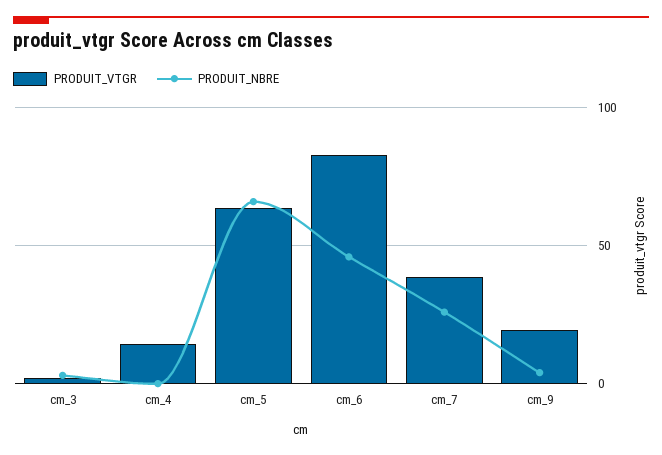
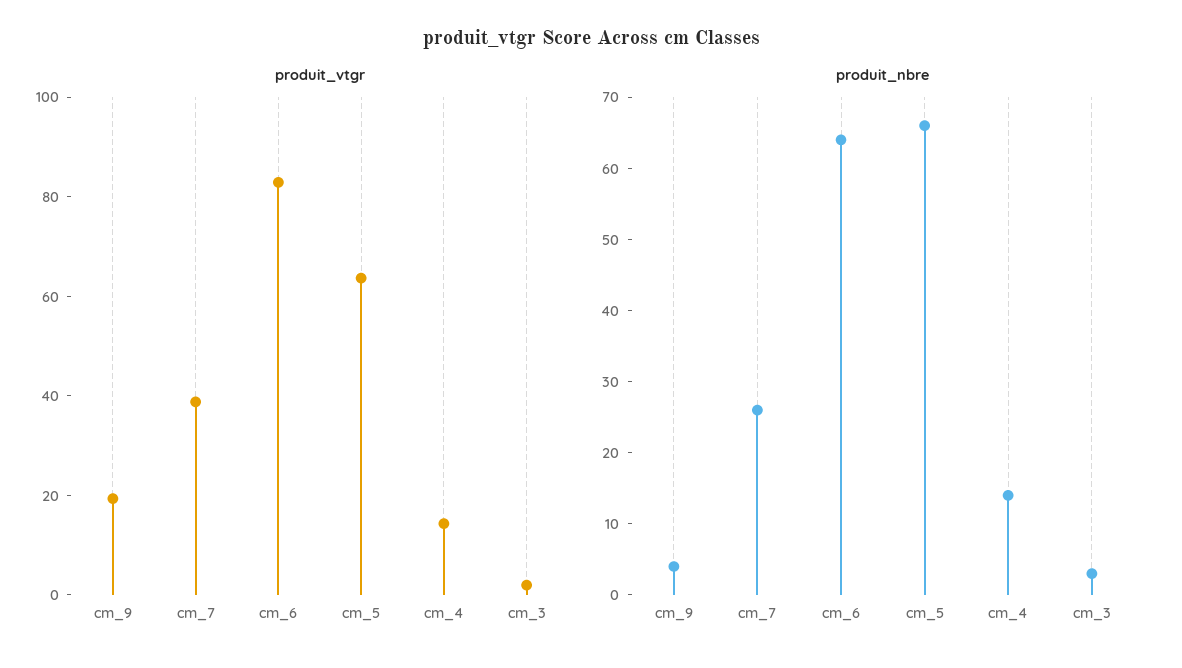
PRODUIT_NBRE, cm_4: 0 -> 15
PRODUIT_NBRE, cm_6: 45 -> 65

